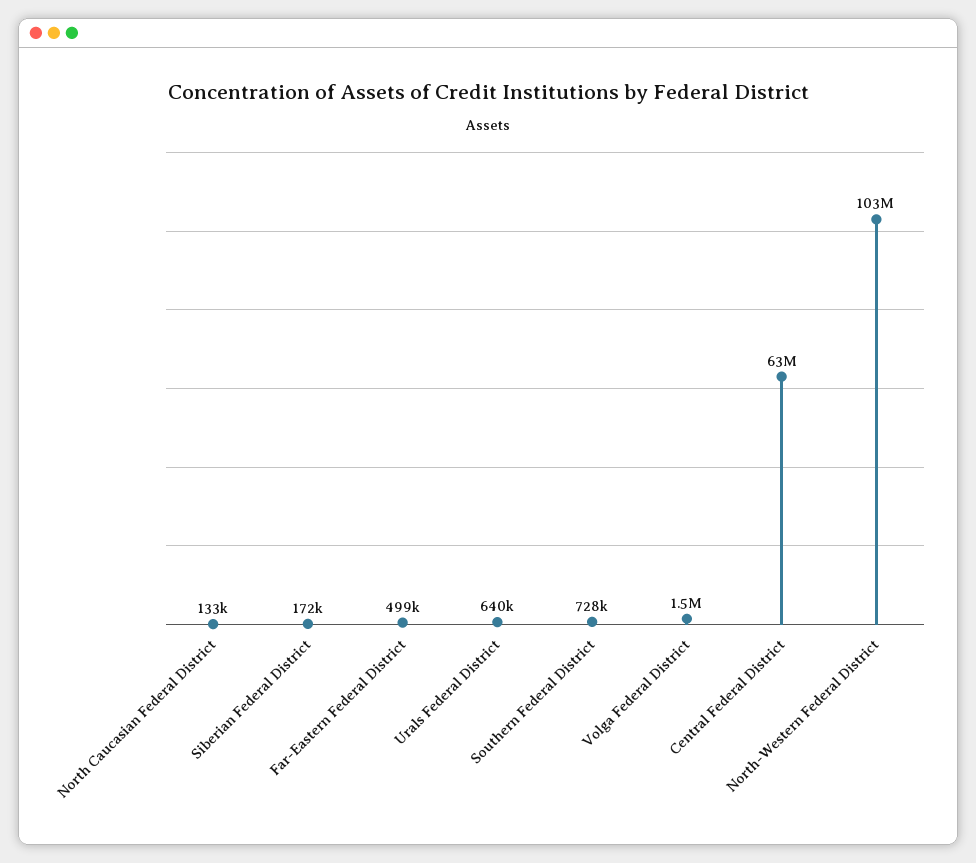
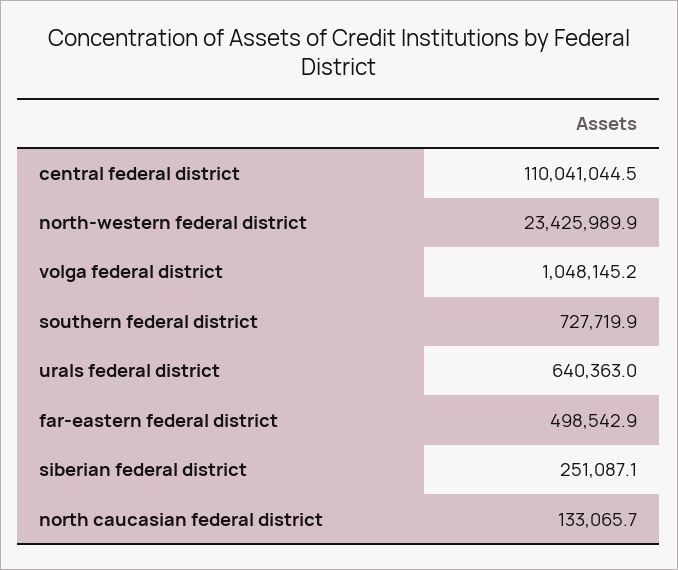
Siberian Federal District: 172000 -> 251087.1
Volga Federal District: 1500000 -> 1048145.2
Central Federal District: 63000000 -> 110041044.5
North-Western Federal District: 103000000 -> 23425989.9

